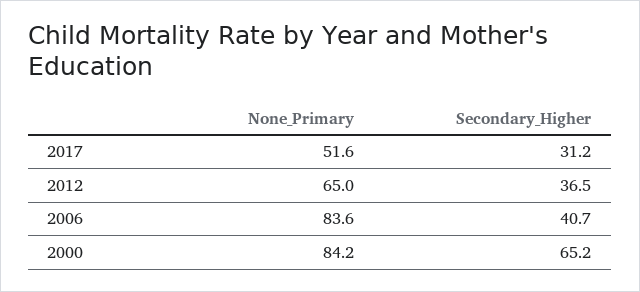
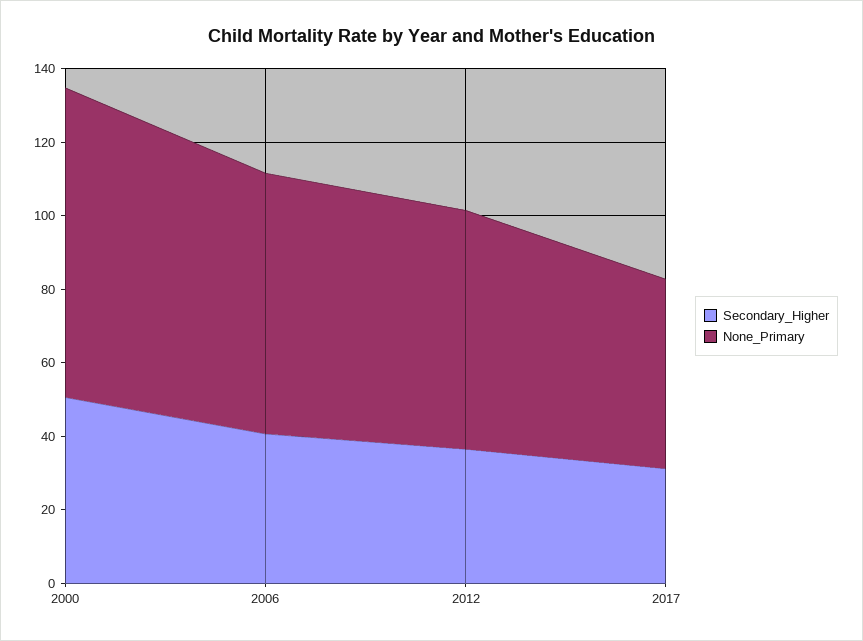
None_Primary, 2006: 83.6 -> 70
Secondary_Higher, 2000: 65.2 -> 50

